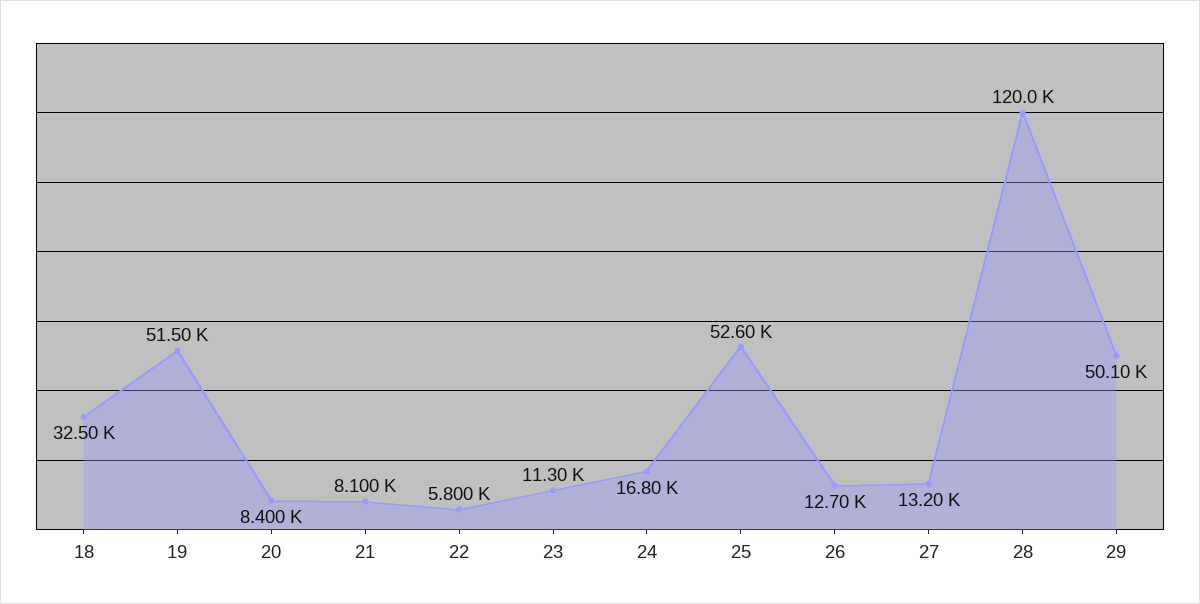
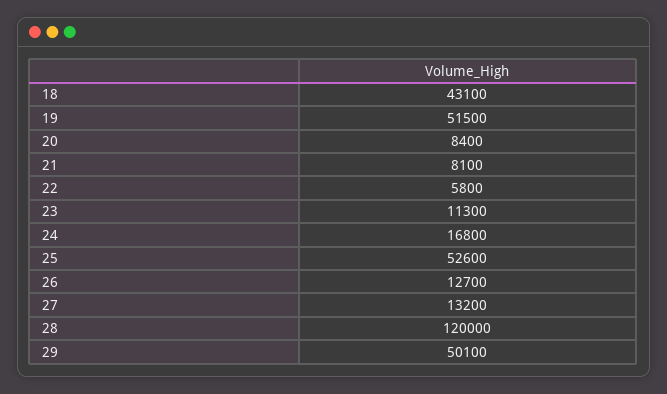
18: 32500 -> 43100

